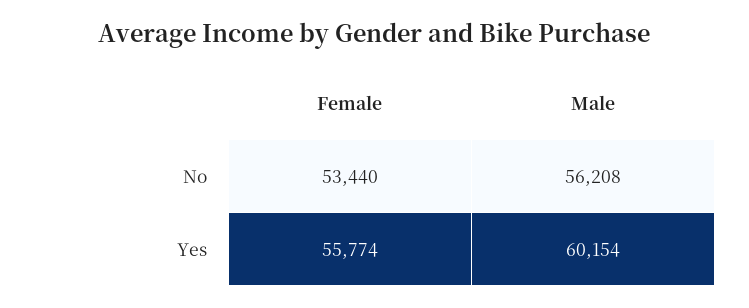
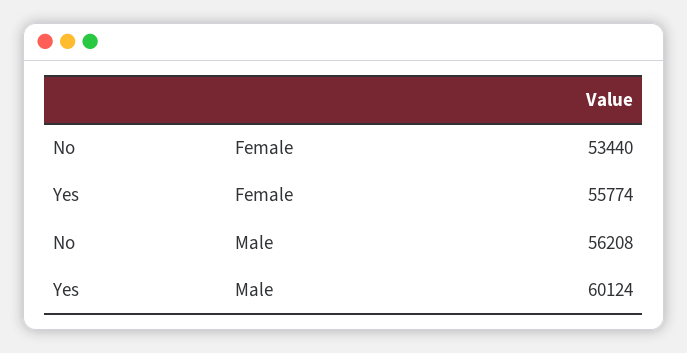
Male, Yes: 60154 -> 60124

